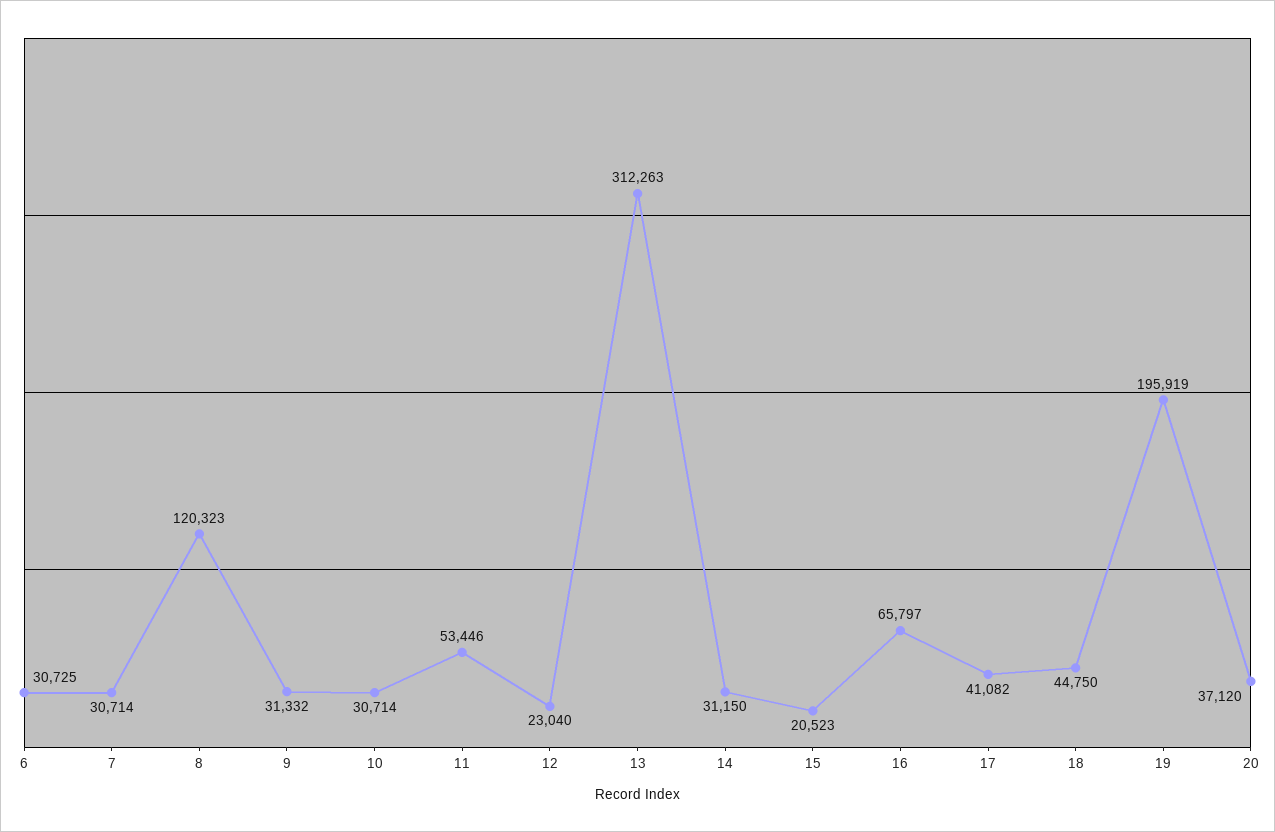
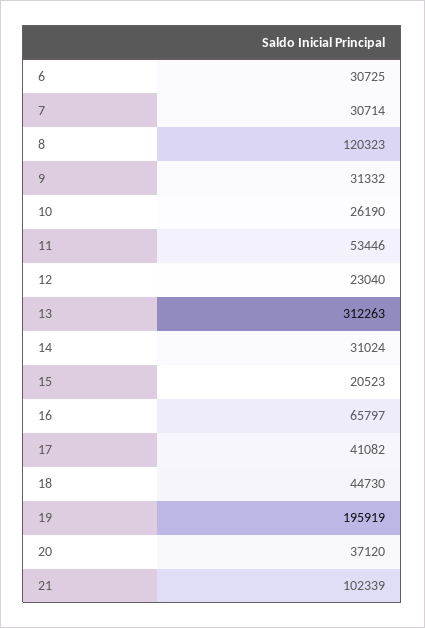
10: 30714 -> 26190
14: 31150 -> 31024
18: 44750 -> 44730
21: none -> 102339

